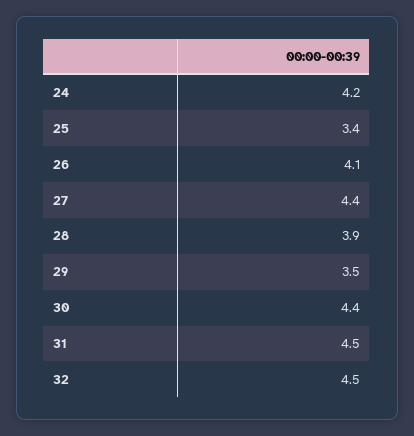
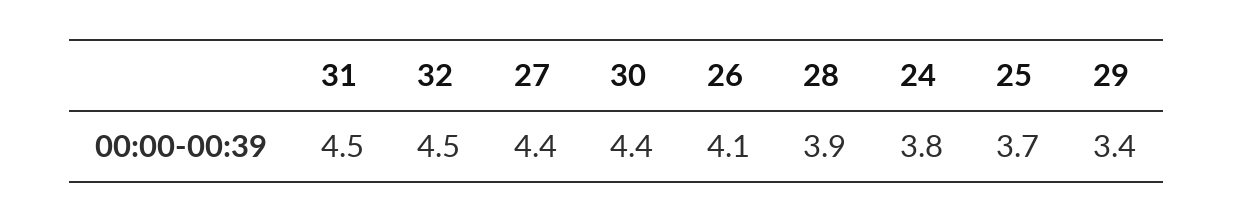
24: 4.2 -> 3.8
25: 3.4 -> 3.7
29: 3.5 -> 3.4

